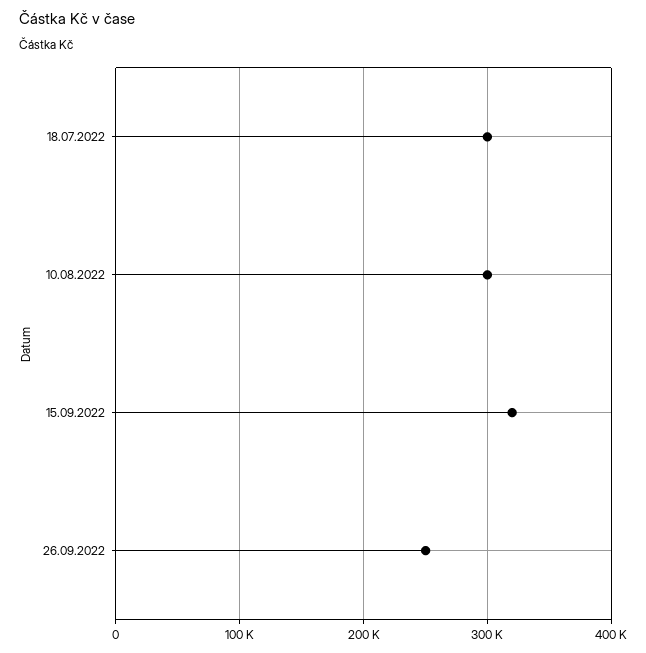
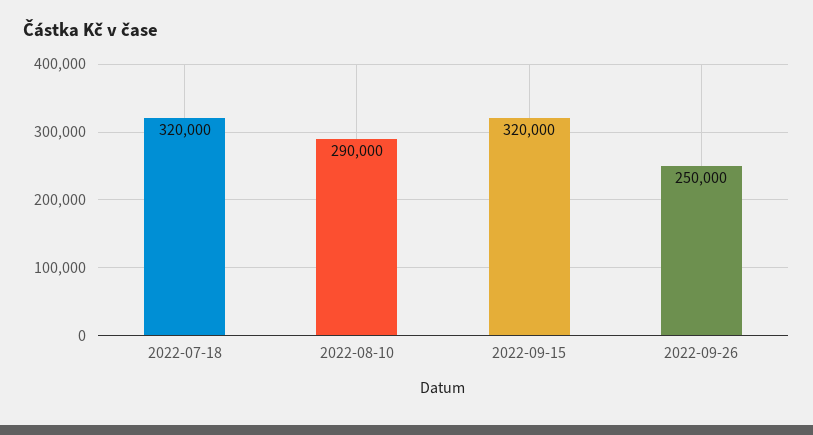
18.07.2022: 300000 -> 320000
10.08.2022: 300000 -> 290000

